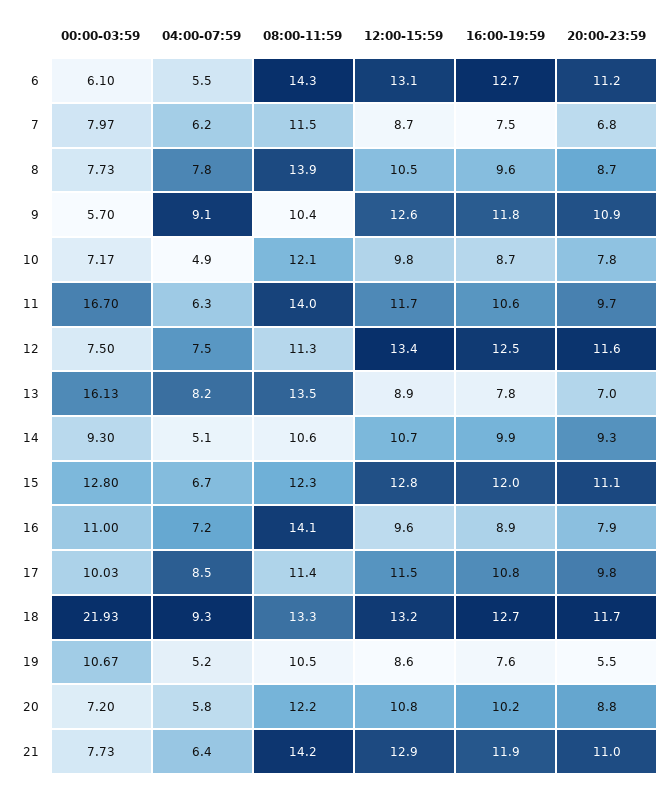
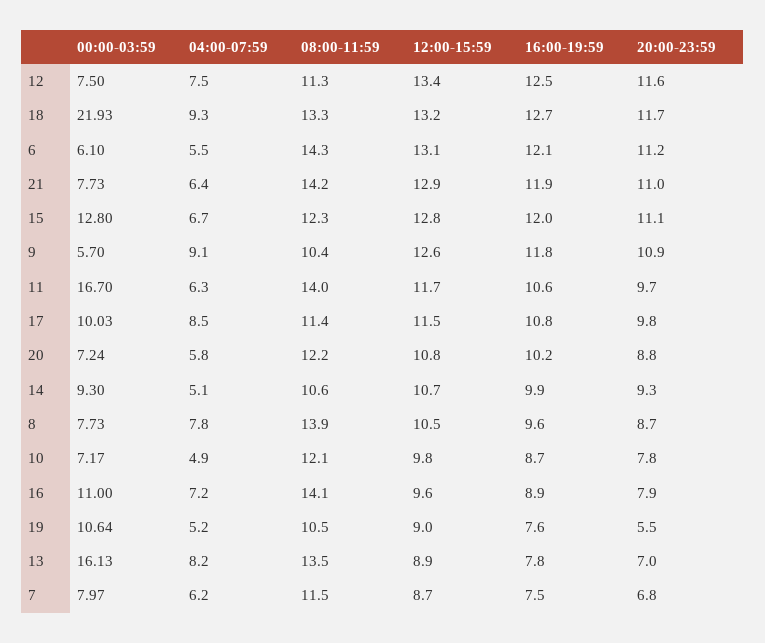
16:00-19:59, 6: 12.7 -> 12.1
00:00-03:59, 19: 10.67 -> 10.64
12:00-15:59, 19: 8.6 -> 9
00:00-03:59, 20: 7.2 -> 7.24

